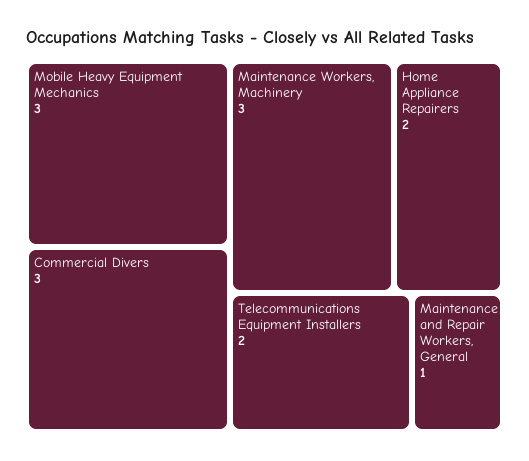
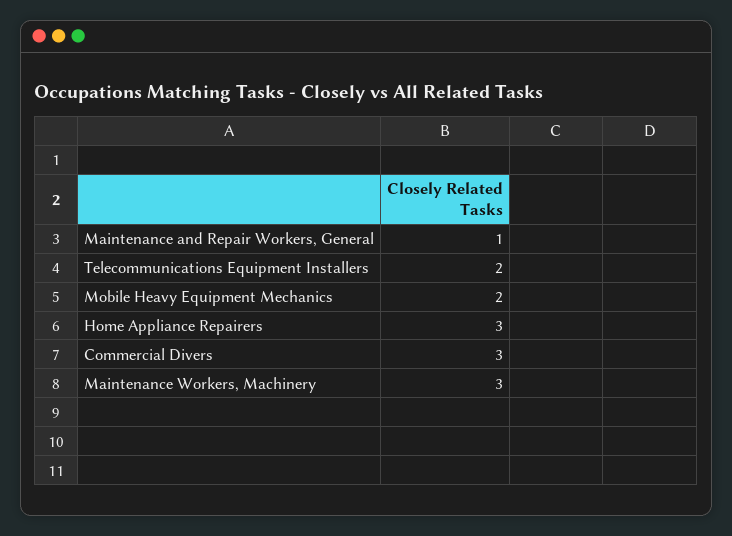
Mobile Heavy Equipment Mechanics: 3 -> 2
Home Appliance Repairers: 2 -> 3

